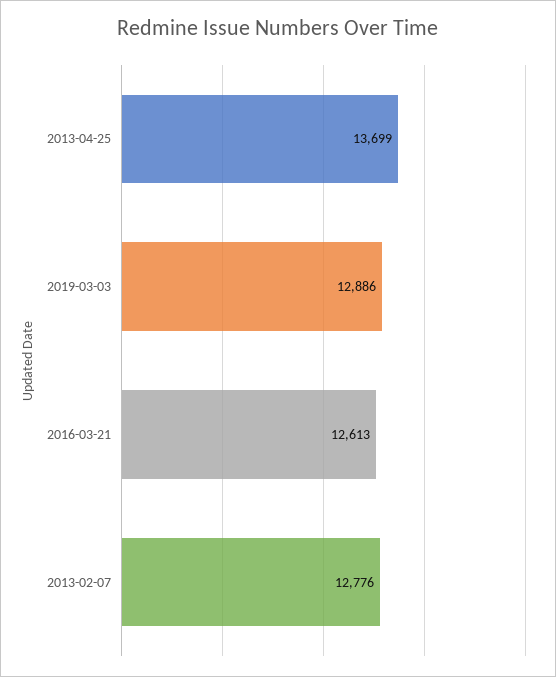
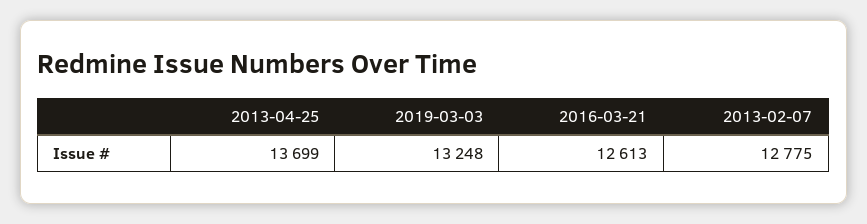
2019-03-03: 12886 -> 13248
2013-02-07: 12776 -> 12775

